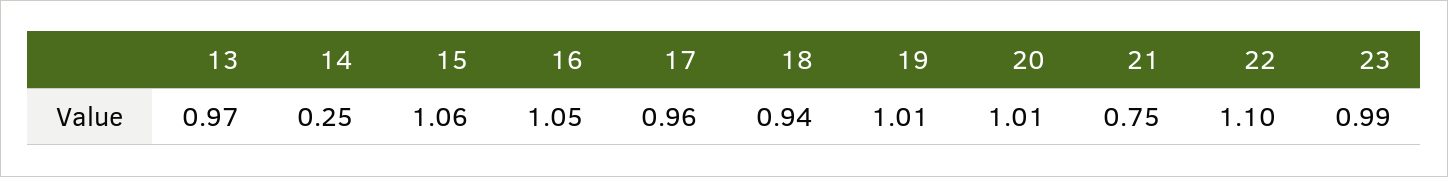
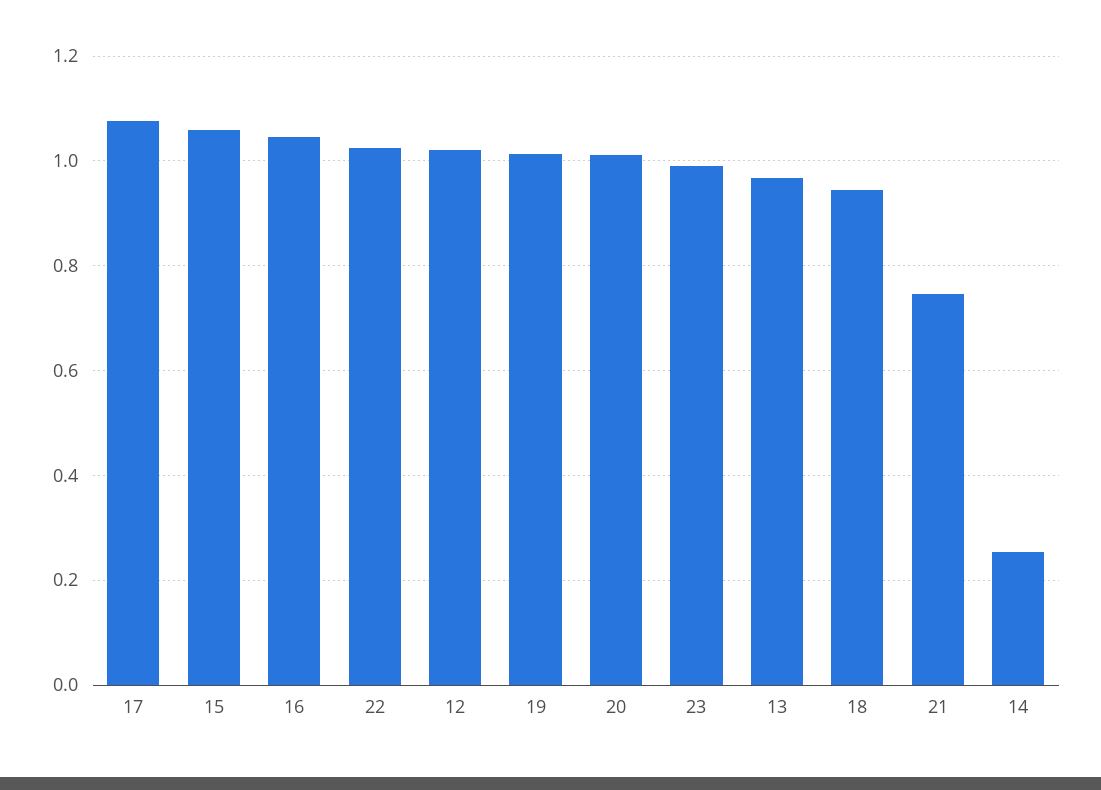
17: 0.96 -> 1.08
22: 1.1 -> 1.02
12: none -> 1.02

